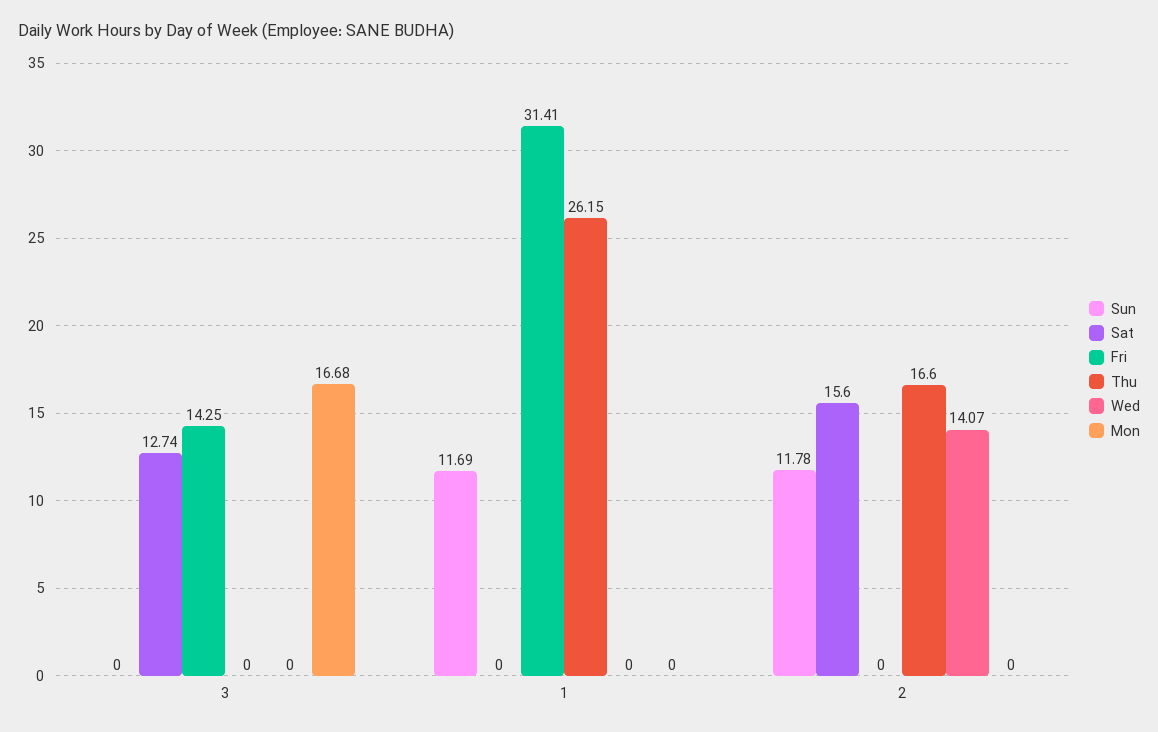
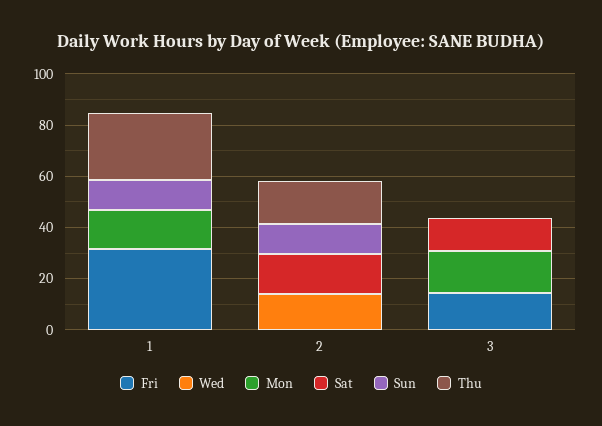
Mon, 1: 0 -> 15

